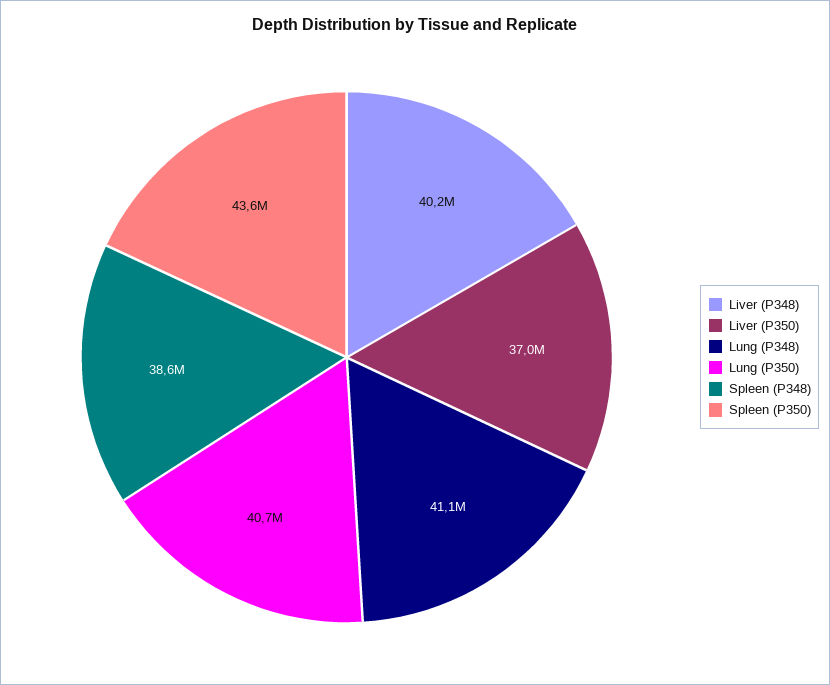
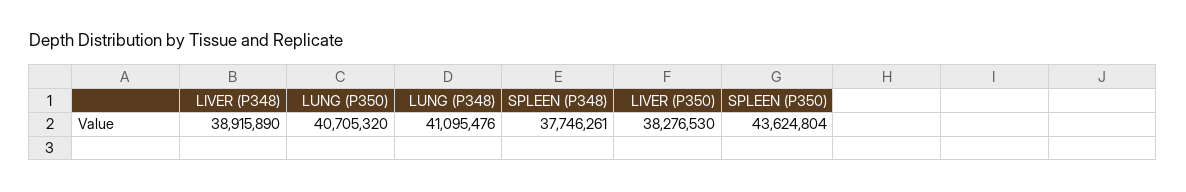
Liver (P348): 40200000 -> 38915890
Liver (P350): 37000000 -> 38276530
Spleen (P348): 38600000 -> 37746261

